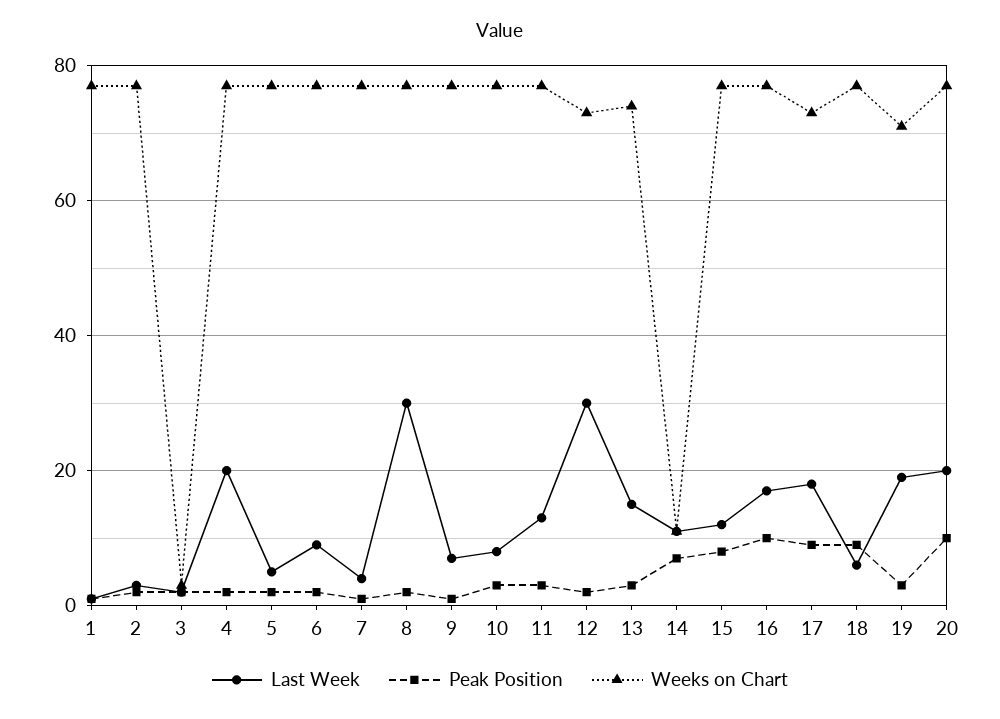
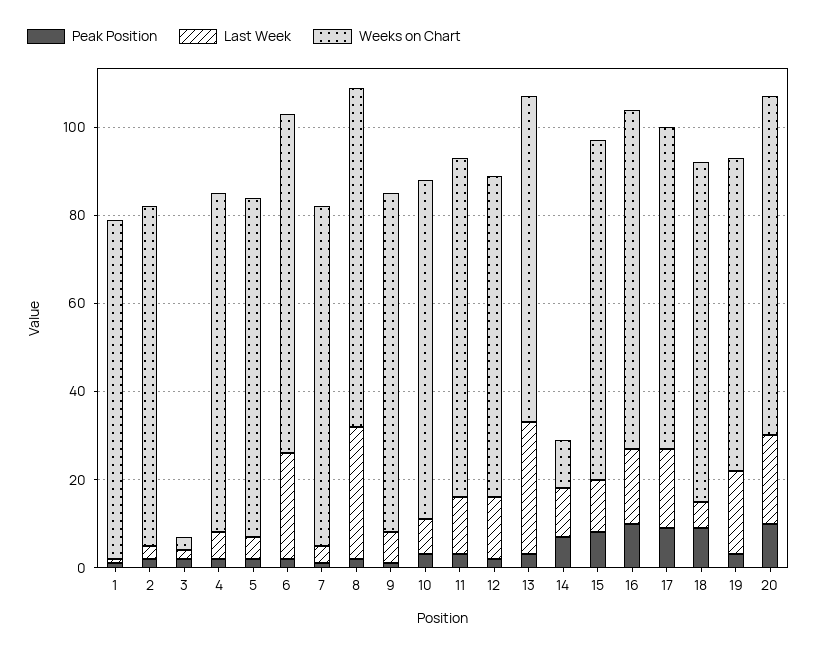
Last Week, 4: 20 -> 5
Last Week, 6: 10 -> 25
Last Week, 12: 30 -> 15
Last Week, 13: 15 -> 30

